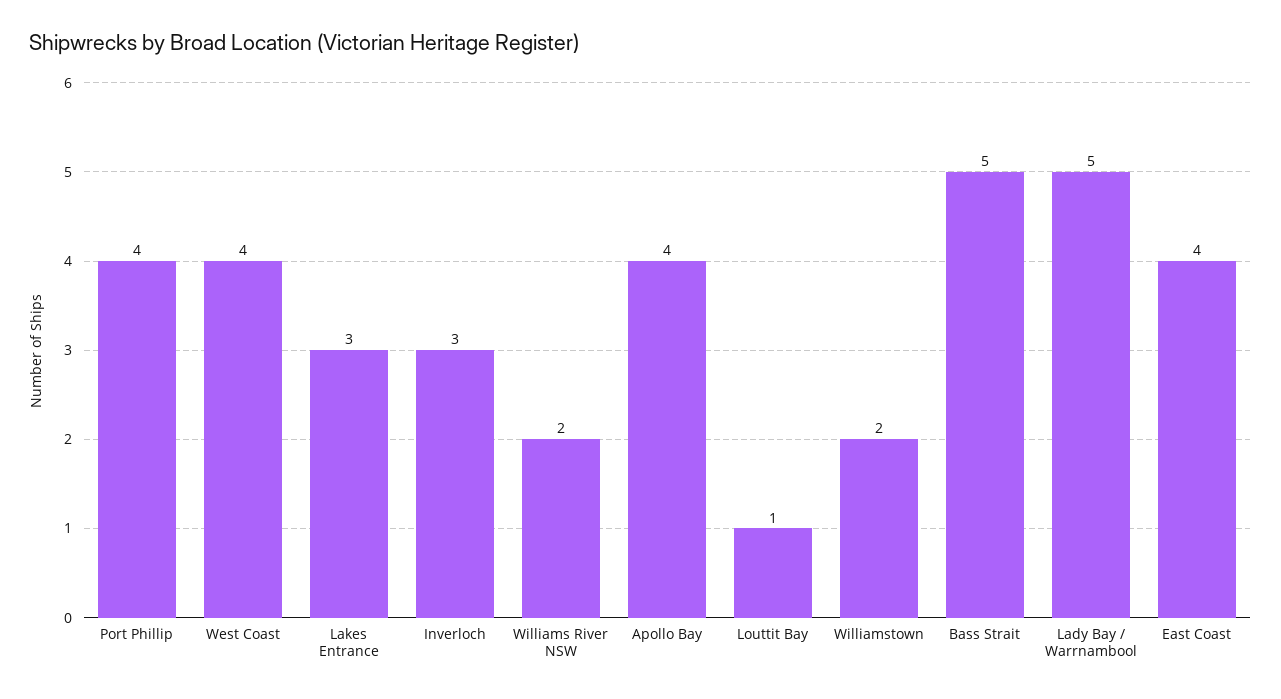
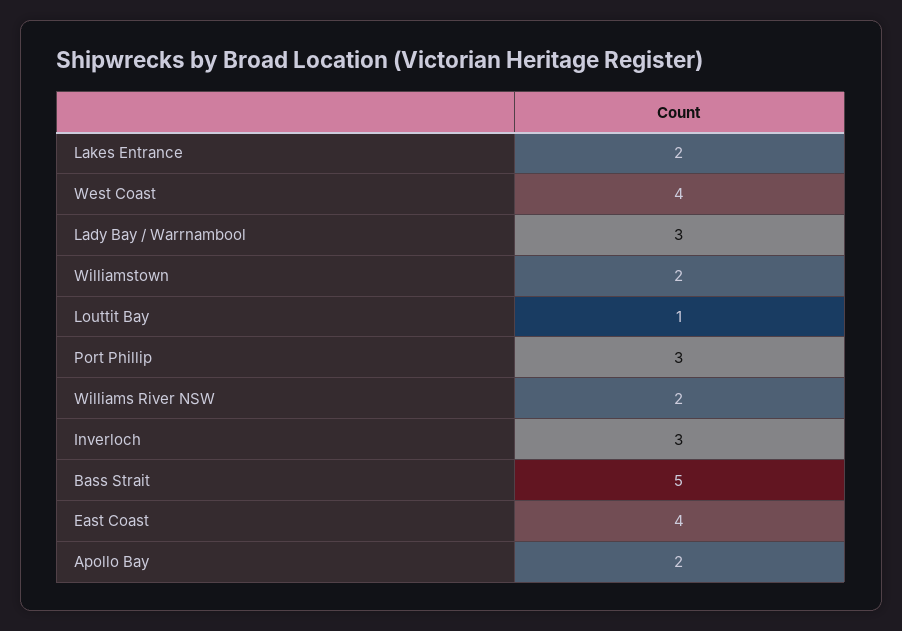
Port Phillip: 4 -> 3
Lakes Entrance: 3 -> 2
Apollo Bay: 4 -> 2
Lady Bay / Warrnambool: 5 -> 3

